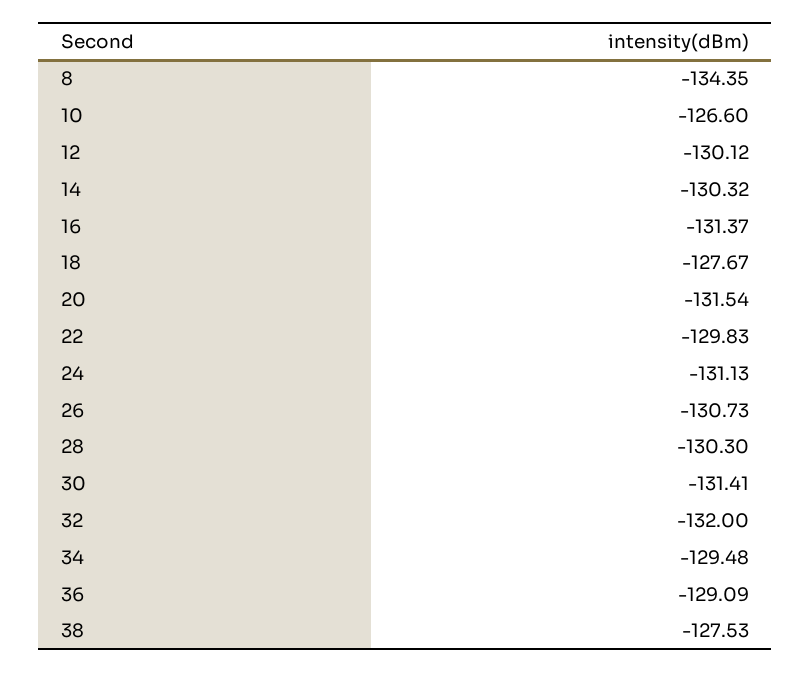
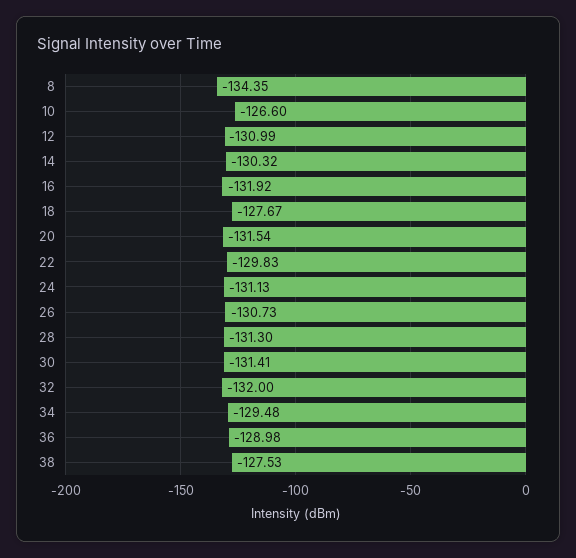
12: -130.12 -> -130.99
16: -131.37 -> -131.92
28: -130.3 -> -131.3
36: -129.09 -> -128.98

